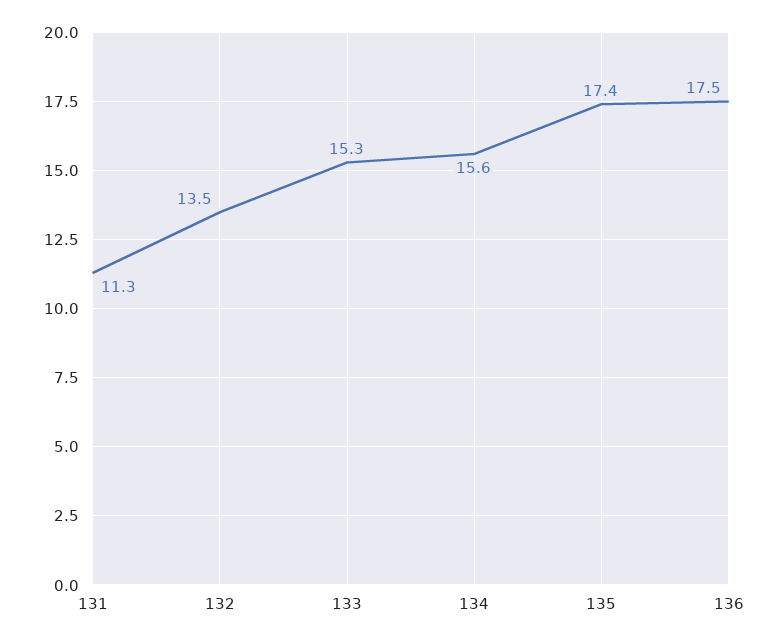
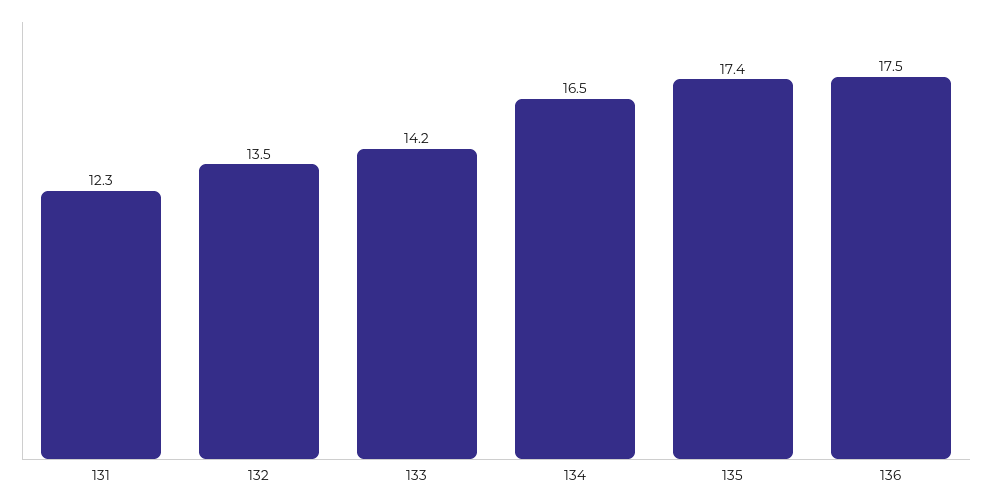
131: 11.3 -> 12.3
133: 15.3 -> 14.2
134: 15.6 -> 16.5

